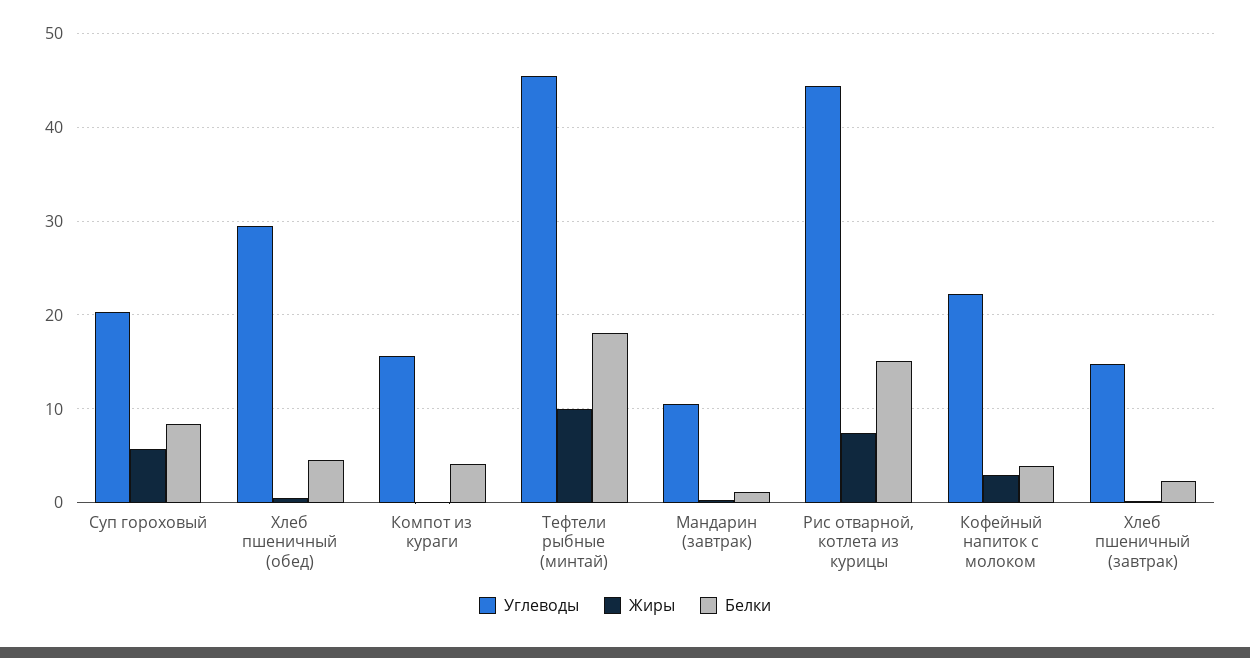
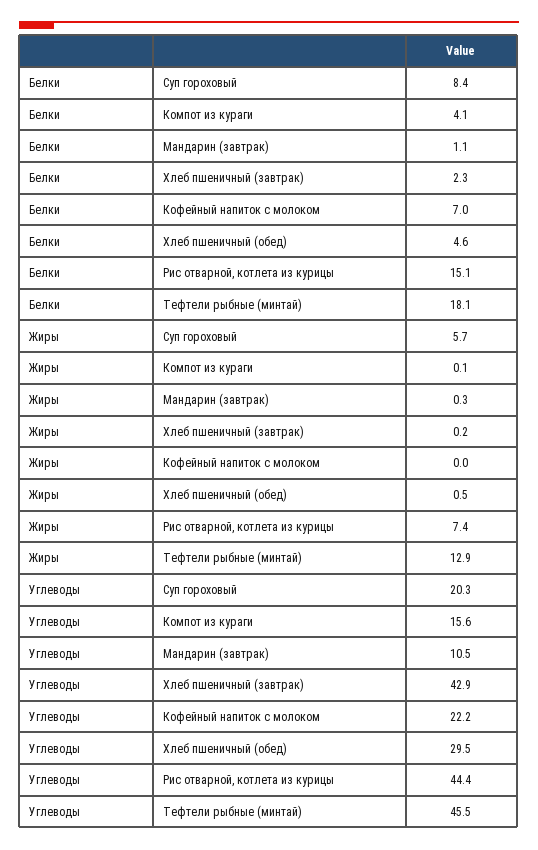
Жиры, Тефтели рыбные (минтай): 10 -> 12.9
Жиры, Кофейный напиток с молоком: 3 -> 0
Белки, Кофейный напиток с молоком: 4 -> 7
Углеводы, Хлеб пшеничный (завтрак): 15 -> 42.9

